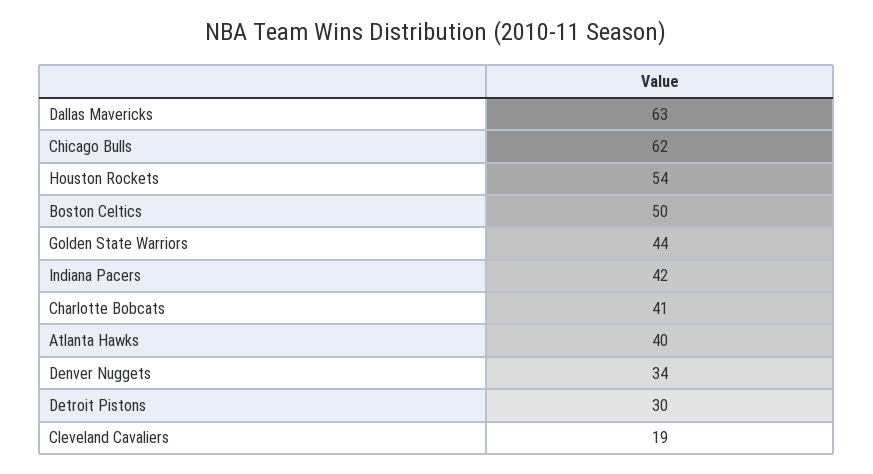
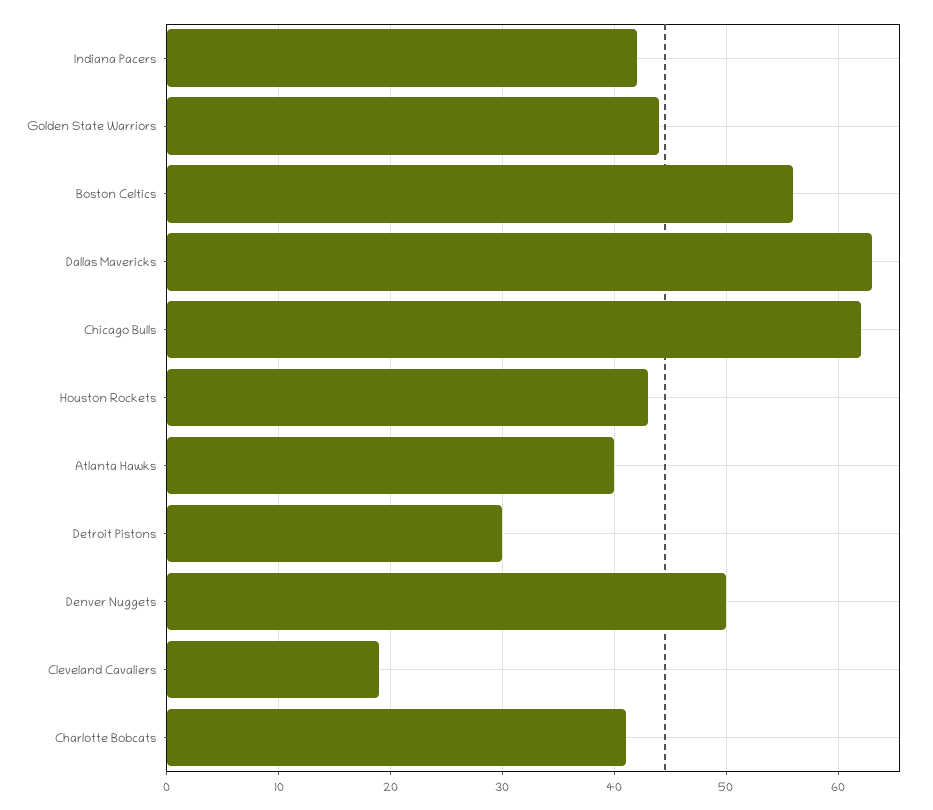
Houston Rockets: 54 -> 43
Boston Celtics: 50 -> 56
Denver Nuggets: 34 -> 50

